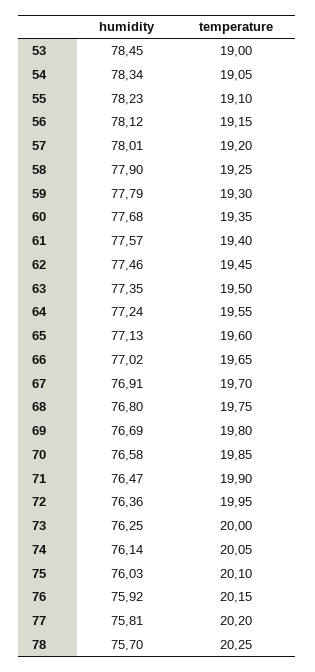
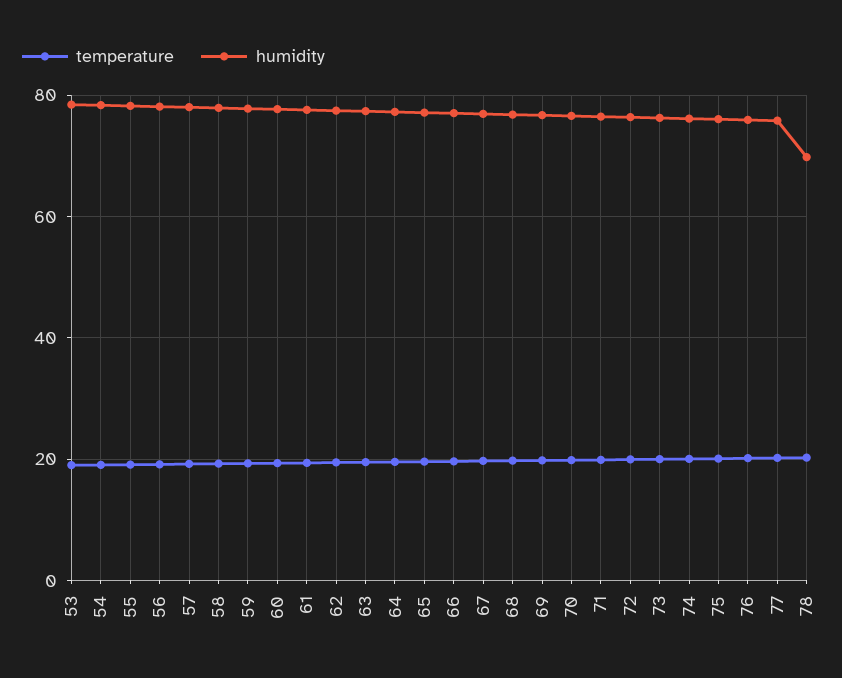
humidity, 78: 75.7 -> 70

